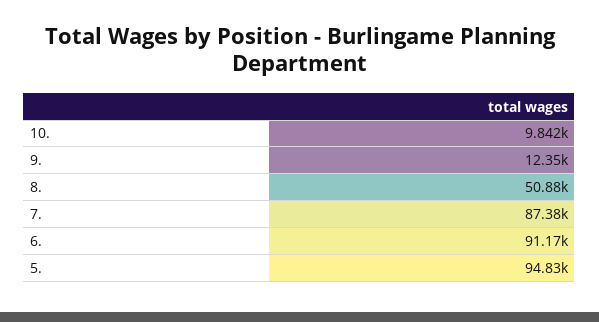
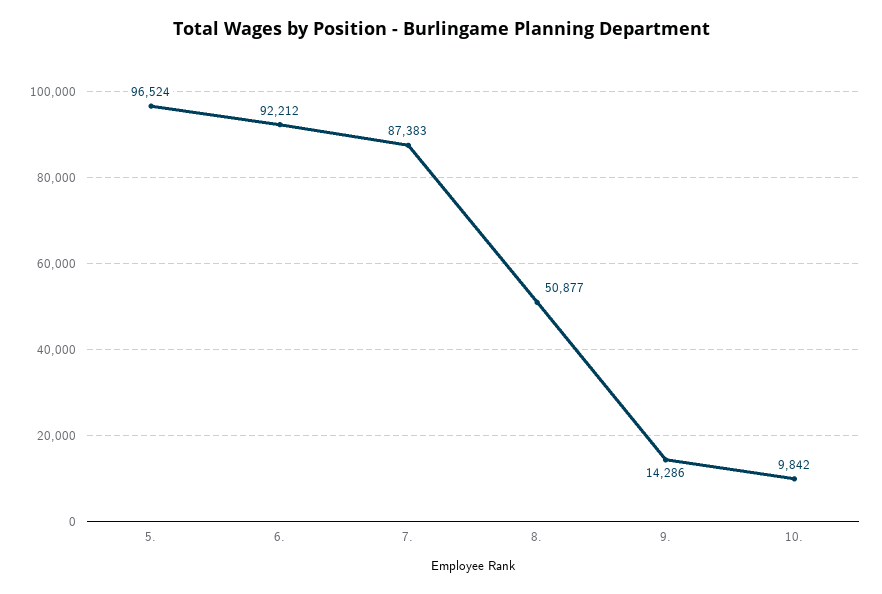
9.: 12350 -> 14286
6.: 91170 -> 92212
5.: 94830 -> 96524

